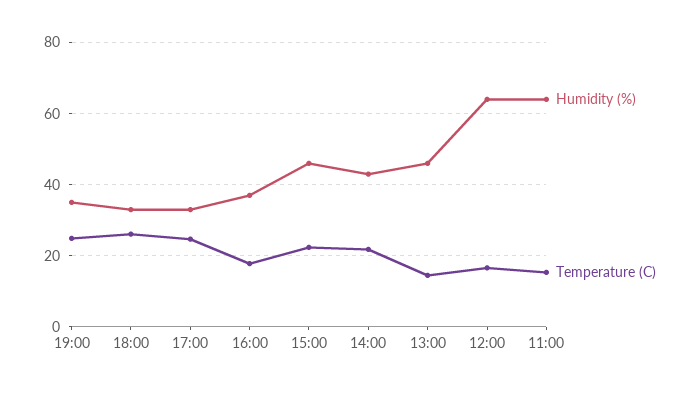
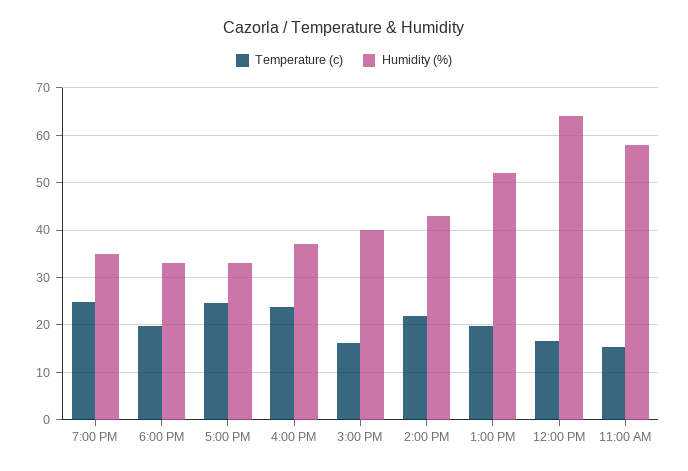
Temperature (C), 18:00: 26 -> 20
Temperature (C), 16:00: 18 -> 24
Humidity (%), 15:00: 46 -> 40
Temperature (C), 15:00: 22 -> 16
Humidity (%), 13:00: 46 -> 52
Temperature (C), 13:00: 14 -> 20
Humidity (%), 11:00: 64 -> 58

